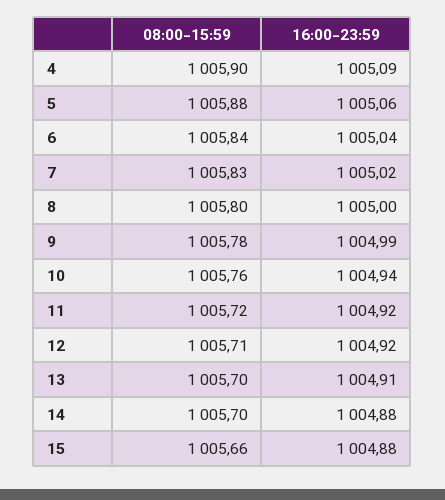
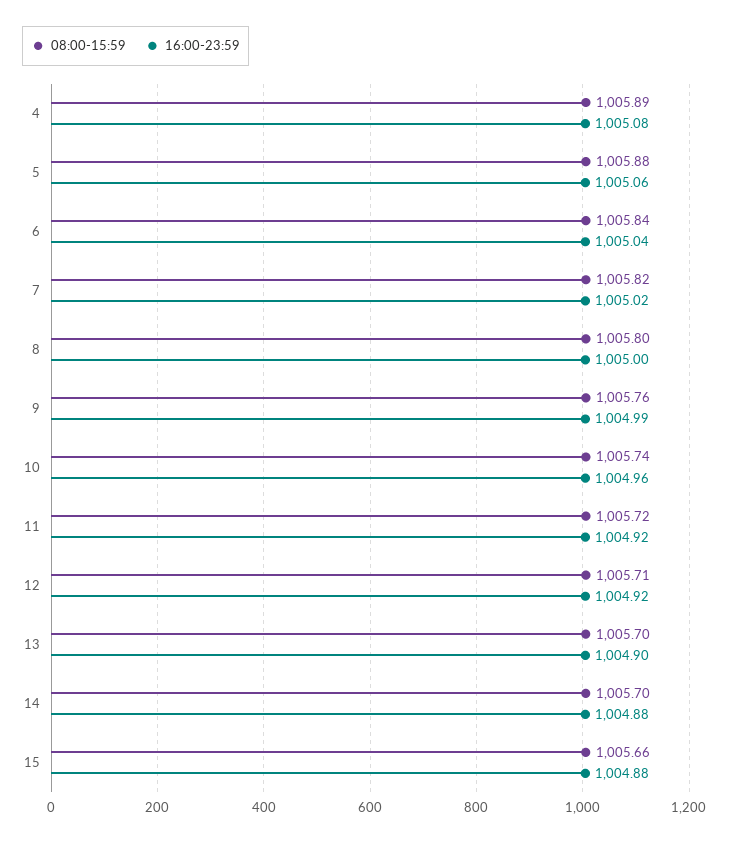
08:00-15:59, 4: 1005.9 -> 1005.89
16:00-23:59, 4: 1005.09 -> 1005.08
08:00-15:59, 7: 1005.83 -> 1005.82
08:00-15:59, 9: 1005.78 -> 1005.76
08:00-15:59, 10: 1005.76 -> 1005.74
16:00-23:59, 10: 1004.94 -> 1004.96
16:00-23:59, 13: 1004.91 -> 1004.9

